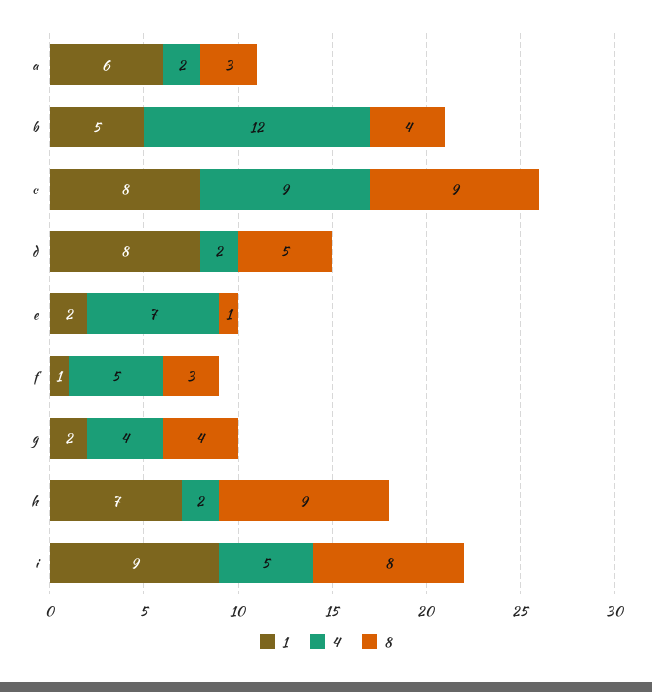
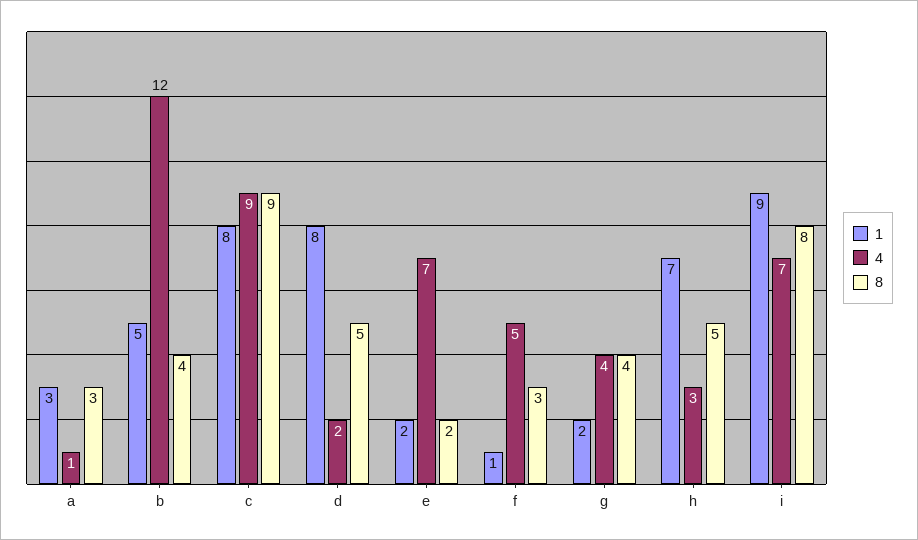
1, a: 6 -> 3
4, a: 2 -> 1
8, e: 1 -> 2
4, h: 2 -> 3
8, h: 9 -> 5
4, i: 5 -> 7

